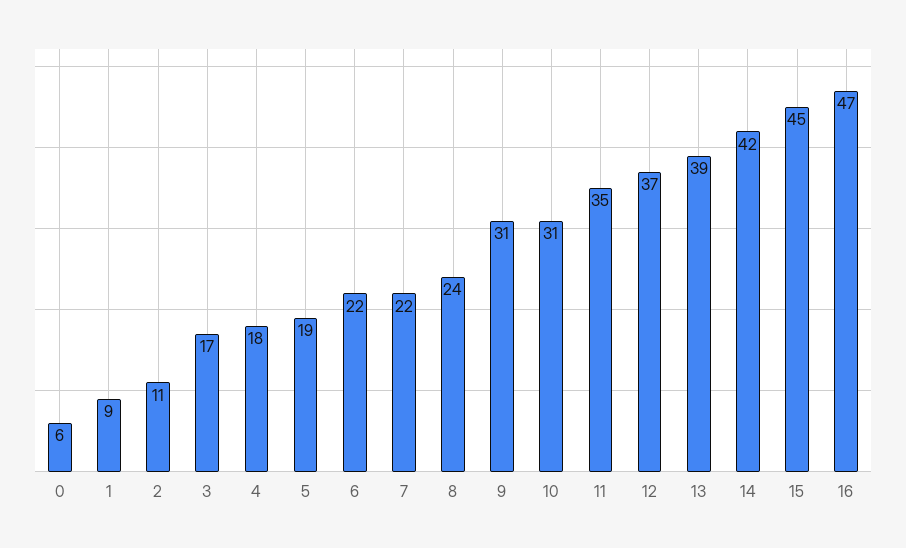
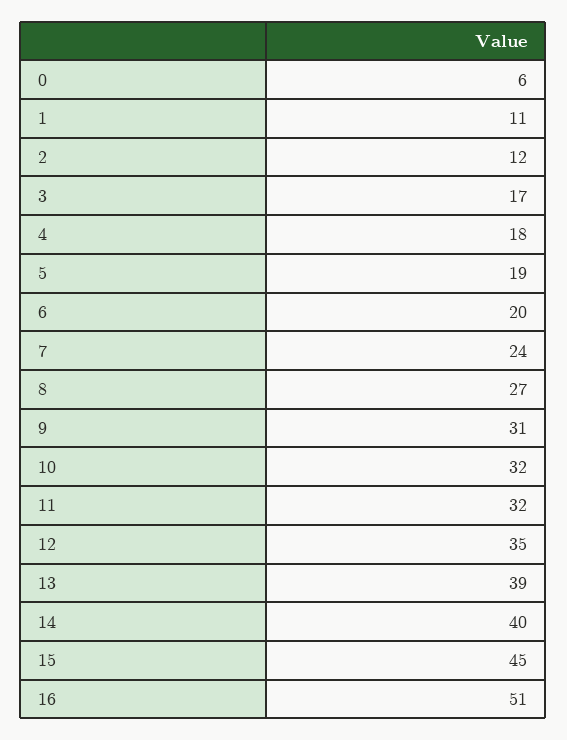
1: 9 -> 11
2: 11 -> 12
6: 22 -> 20
7: 22 -> 24
8: 24 -> 27
10: 31 -> 32
11: 35 -> 32
12: 37 -> 35
14: 42 -> 40
16: 47 -> 51

